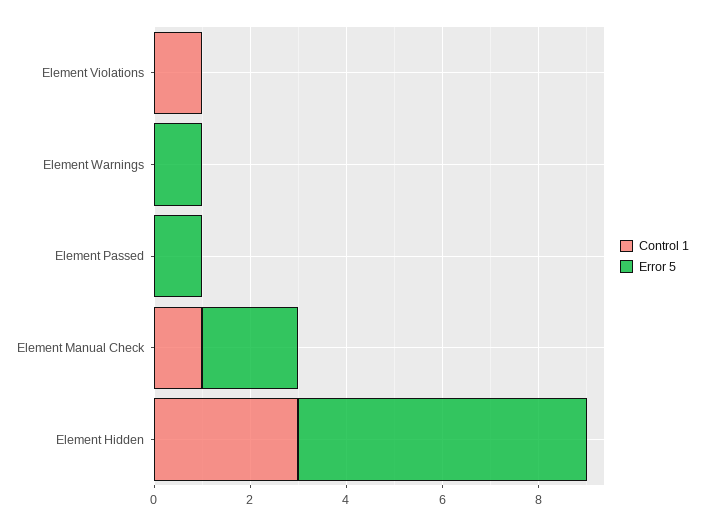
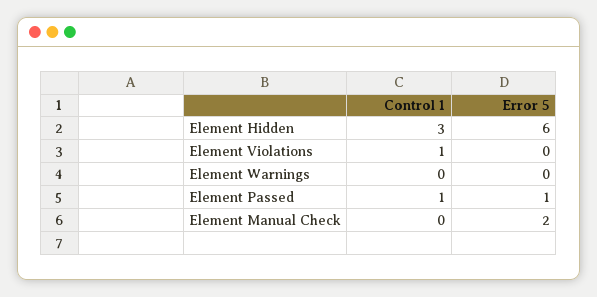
Error 5, Element Warnings: 1 -> 0
Control 1, Element Passed: 0 -> 1
Control 1, Element Manual Check: 1 -> 0

